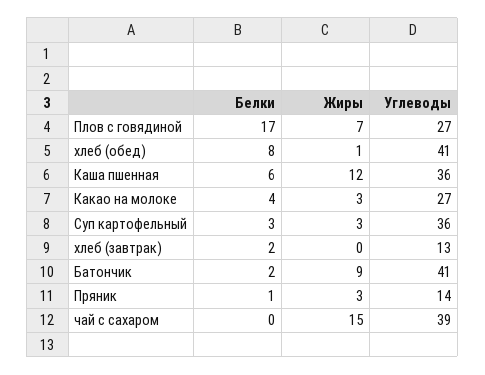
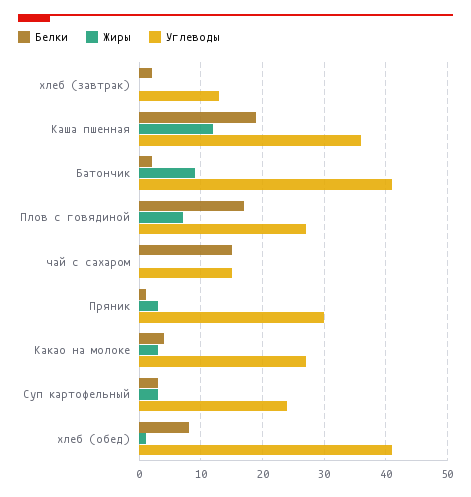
Белки, Каша пшенная: 6 -> 19
Углеводы, Суп картофельный: 36 -> 24
Углеводы, Пряник: 14 -> 30
Белки, чай с сахаром: 0 -> 15
Жиры, чай с сахаром: 15 -> 0
Углеводы, чай с сахаром: 39 -> 15

